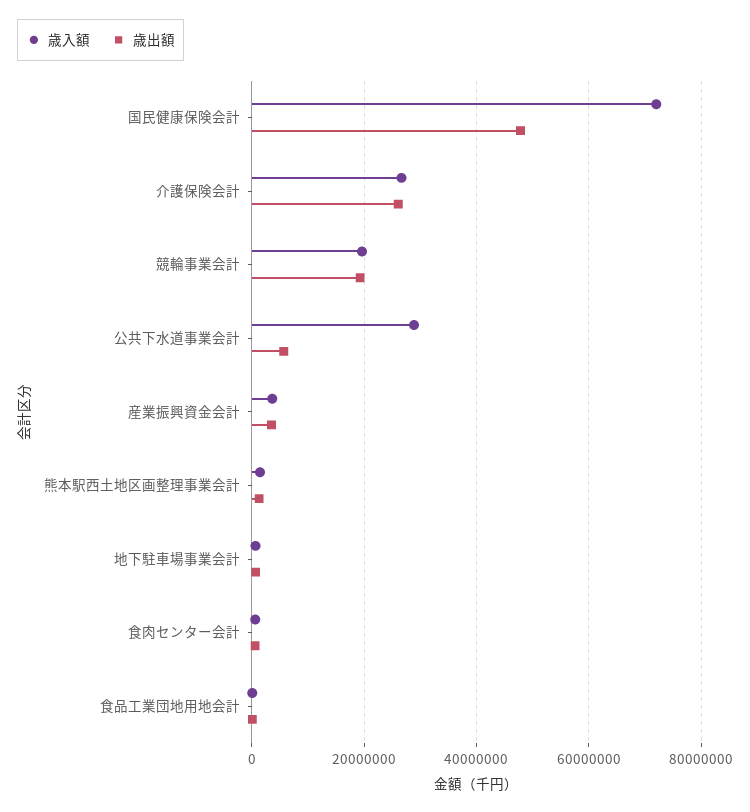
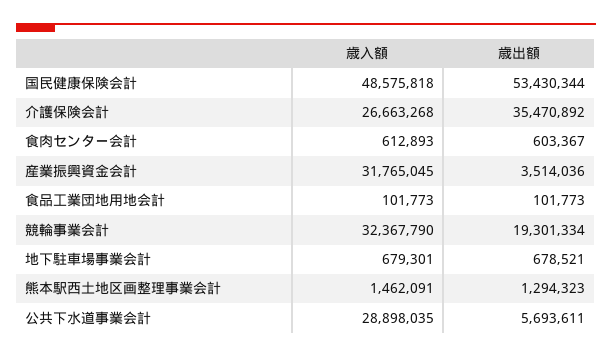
歳入額, 国民健康保険会計: 72000000 -> 48575818
歳出額, 国民健康保険会計: 48000000 -> 53430344
歳出額, 介護保険会計: 26000000 -> 35470892
歳入額, 競輪事業会計: 20000000 -> 32367790
歳入額, 産業振興資金会計: 4000000 -> 31765045

